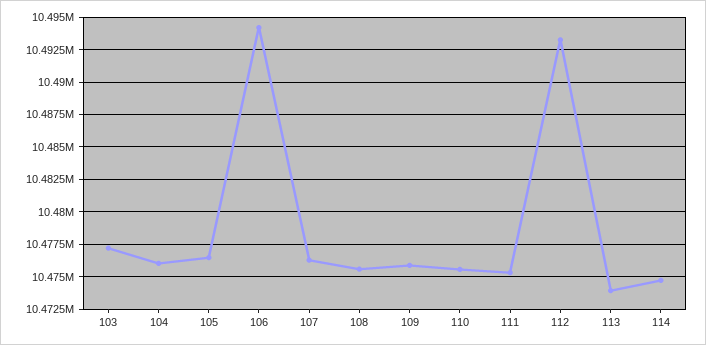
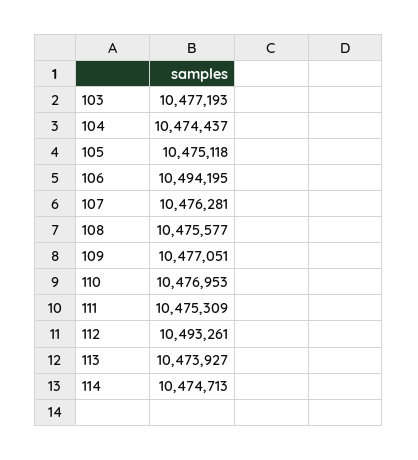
104: 10476000 -> 10474437
105: 10476500 -> 10475118
109: 10476000 -> 10477051
110: 10475500 -> 10476953

